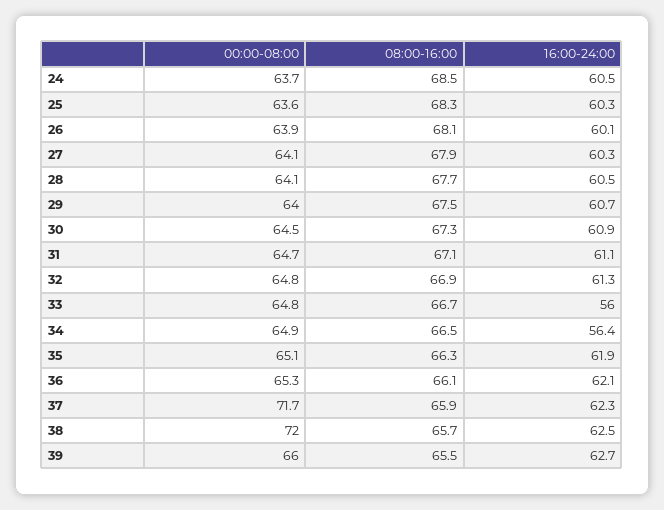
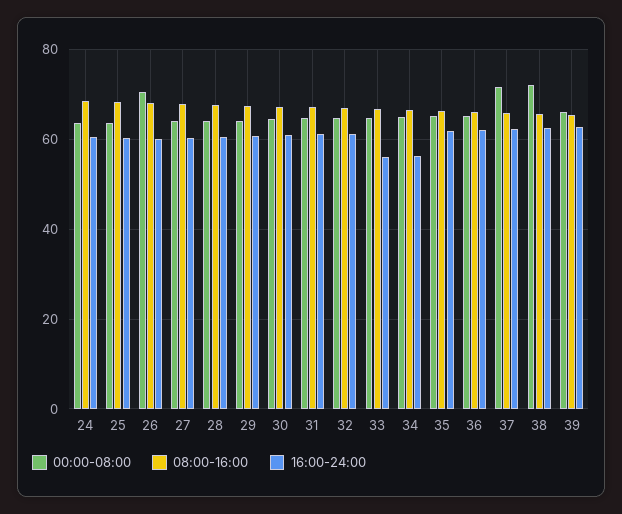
00:00-08:00, 26: 63.9 -> 70

